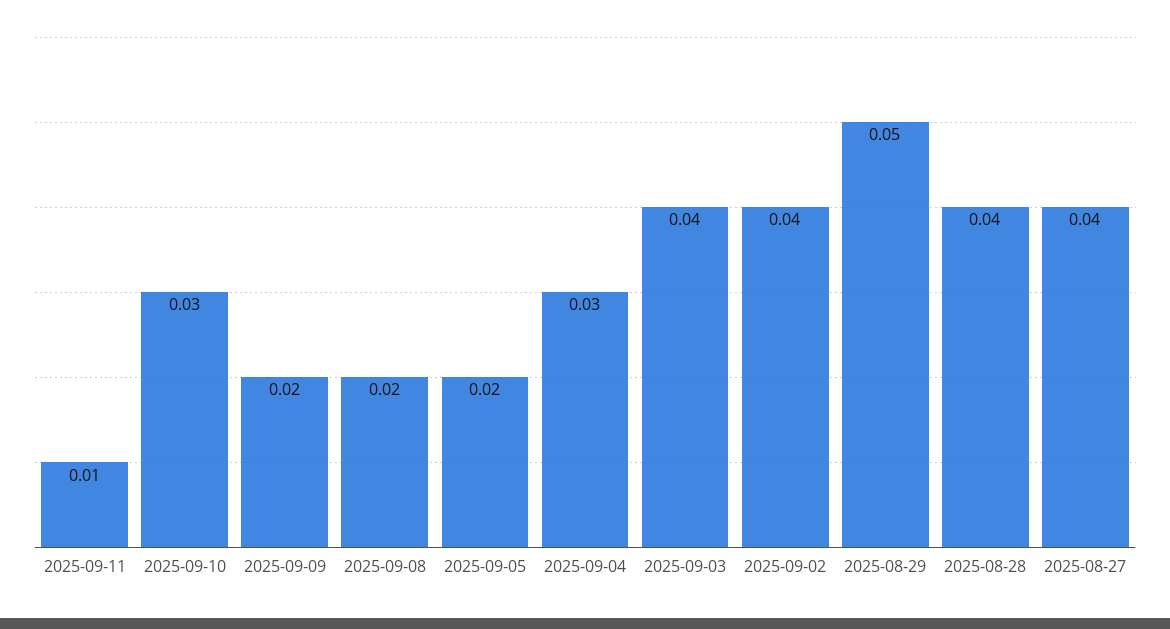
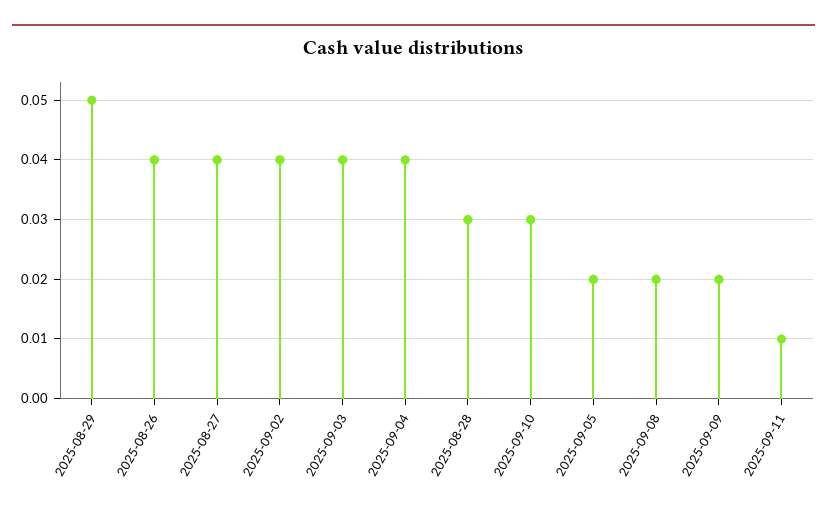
2025-09-04: 0.03 -> 0.04
2025-08-28: 0.04 -> 0.03
2025-08-26: none -> 0.04

